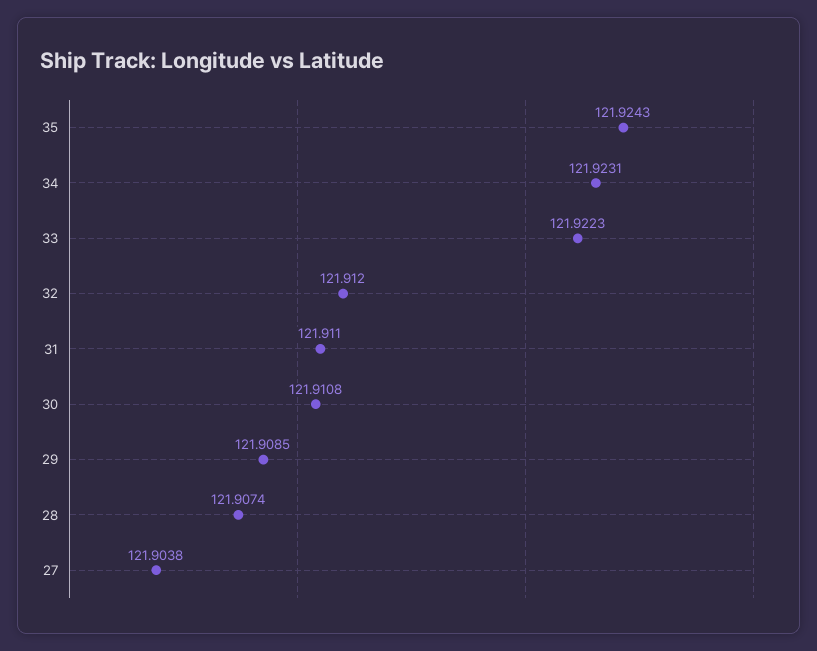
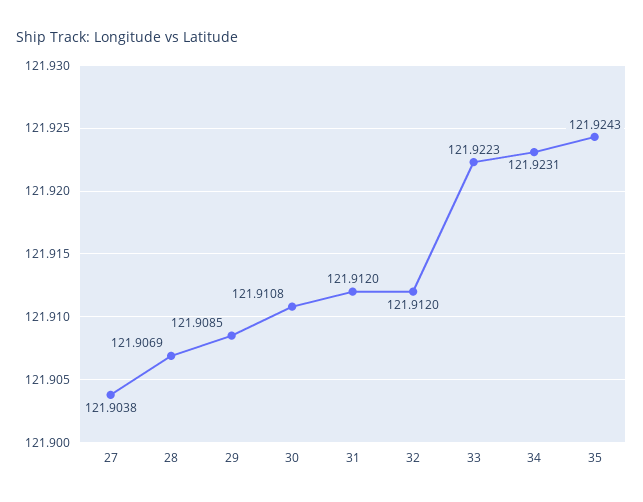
31: 121.911 -> 121.912
28: 121.9074 -> 121.9069

